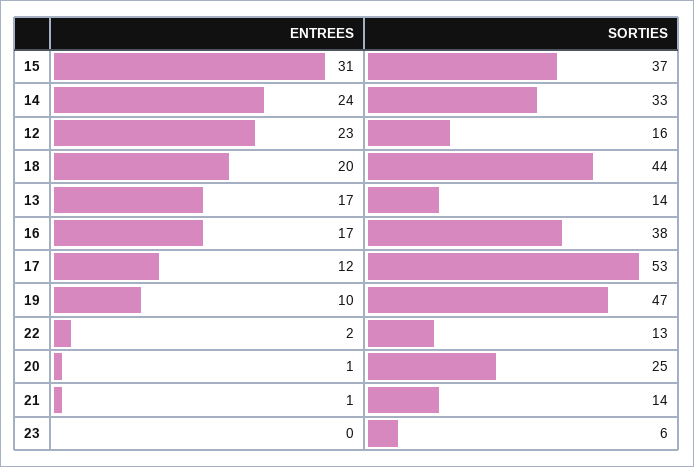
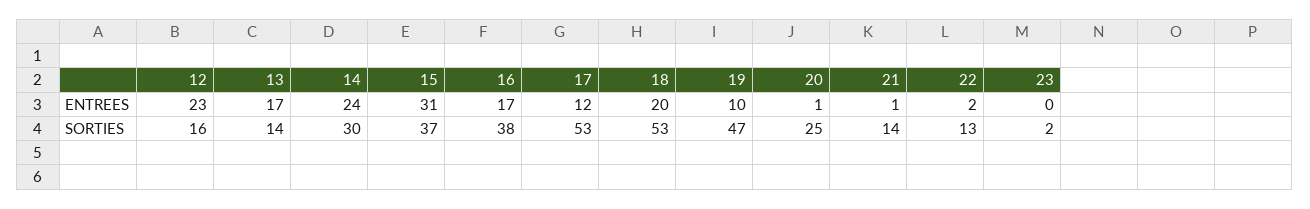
SORTIES, 14: 33 -> 30
SORTIES, 18: 44 -> 53
SORTIES, 23: 6 -> 2

